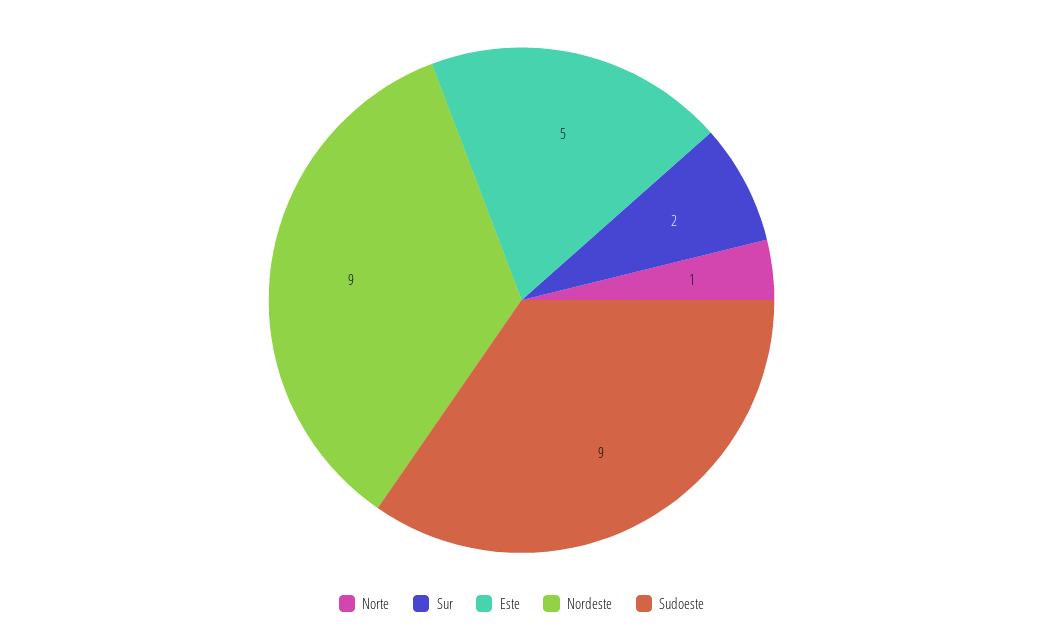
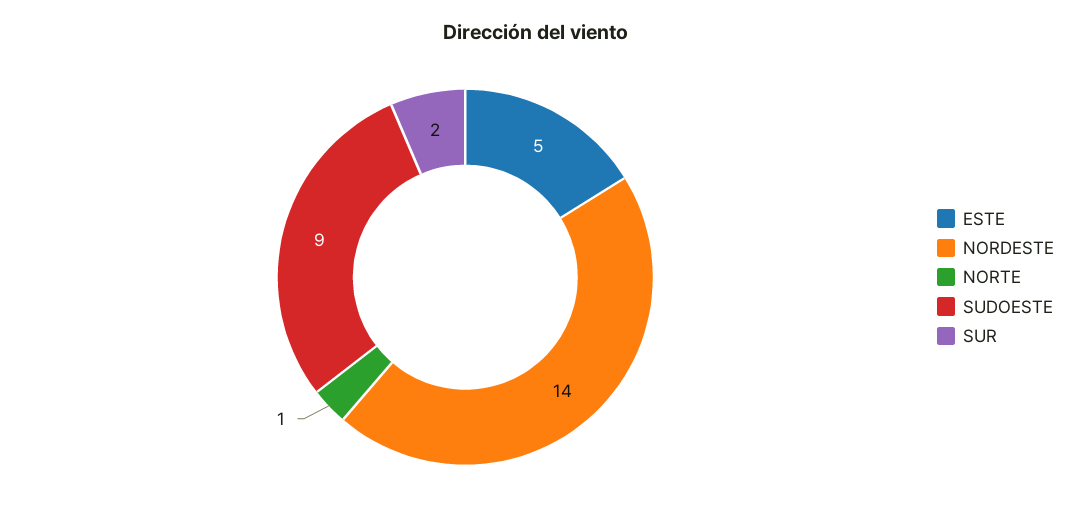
Nordeste: 9 -> 14

